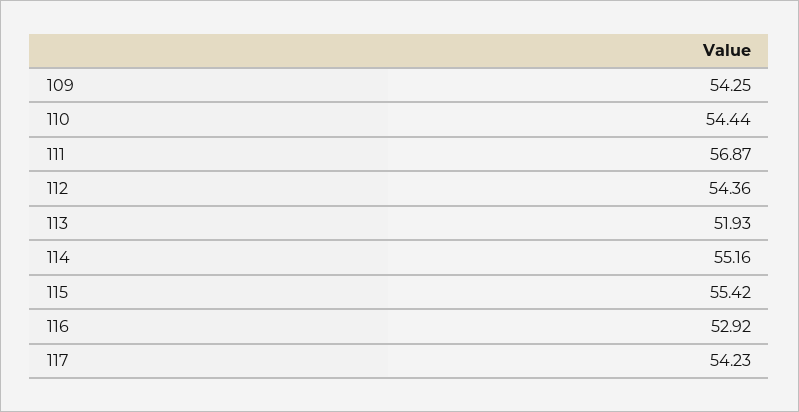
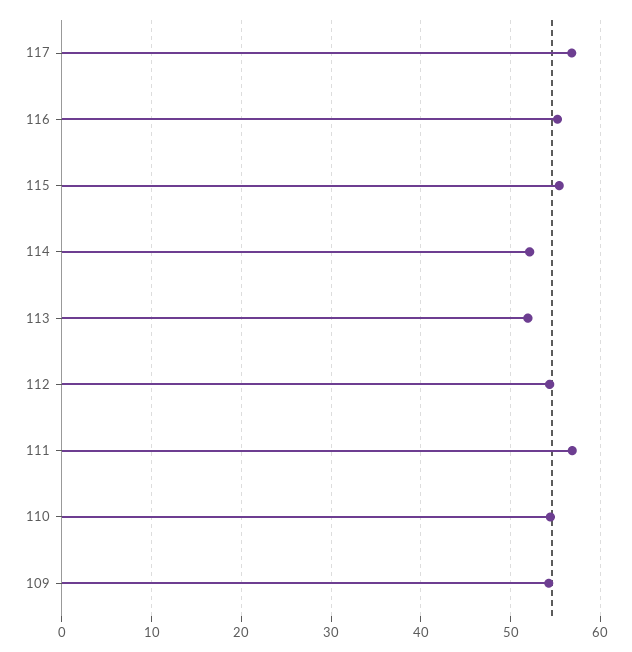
114: 55.16 -> 52
116: 52.92 -> 55
117: 54.23 -> 57

